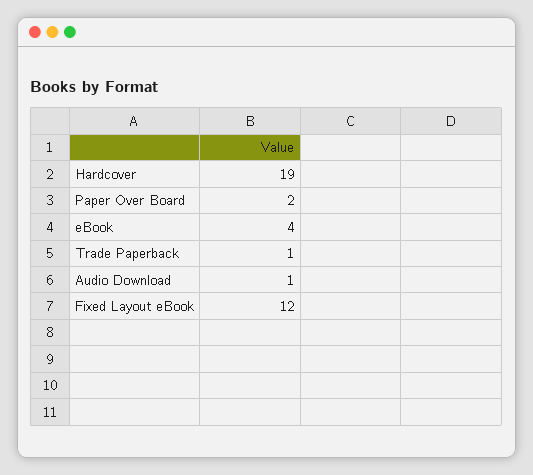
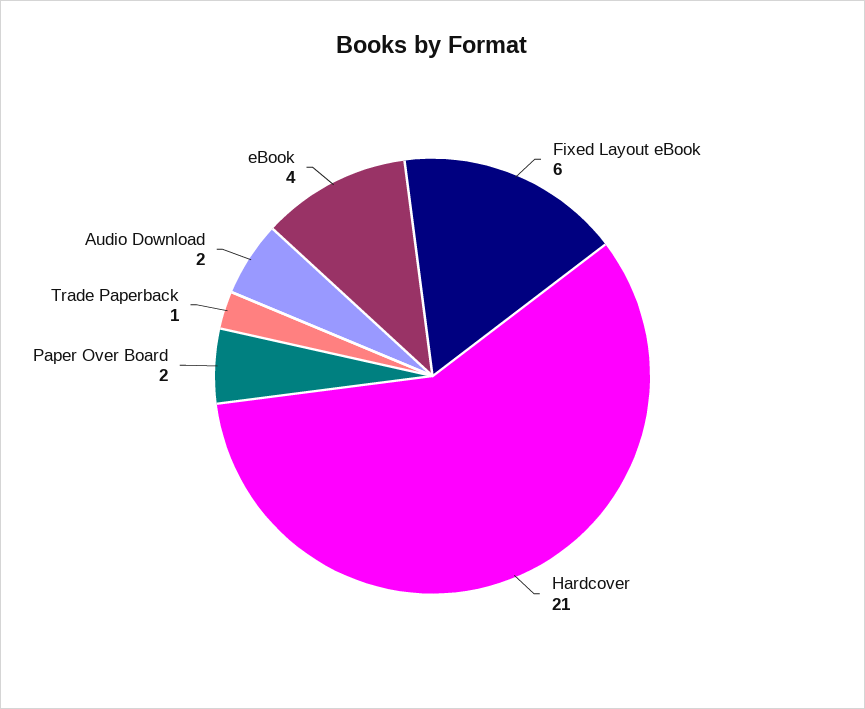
Hardcover: 19 -> 21
Audio Download: 1 -> 2
Fixed Layout eBook: 12 -> 6

